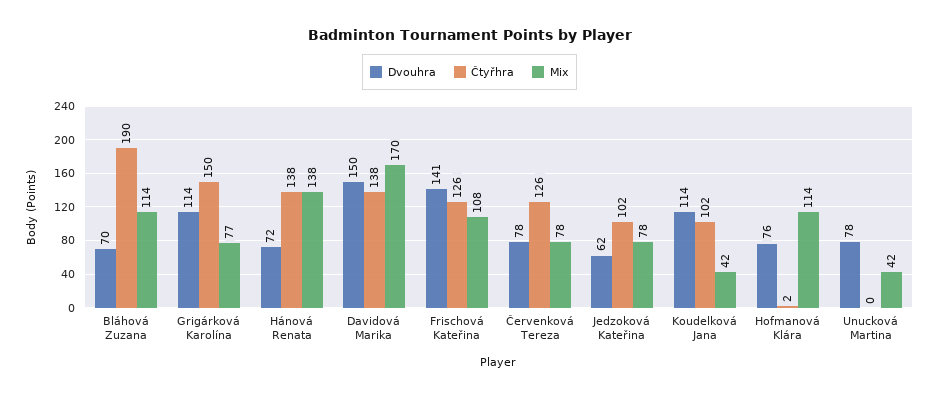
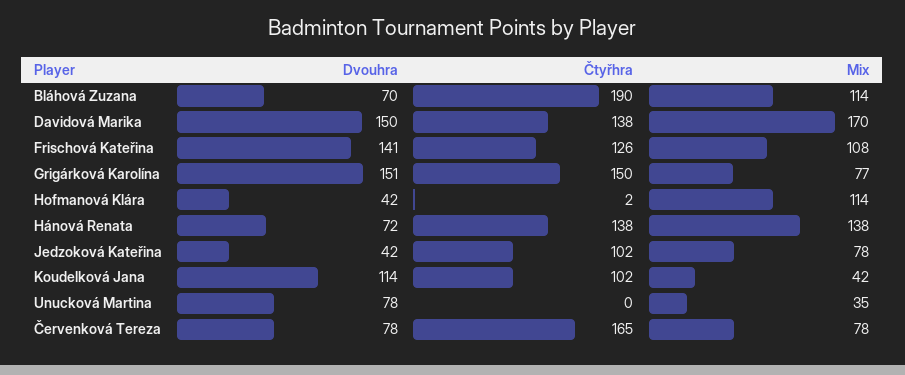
Dvouhra, Grigárková Karolína: 114 -> 151
Čtyřhra, Červenková Tereza: 126 -> 165
Dvouhra, Jedzoková Kateřina: 62 -> 42
Dvouhra, Hofmanová Klára: 76 -> 42
Mix, Unucková Martina: 42 -> 35

